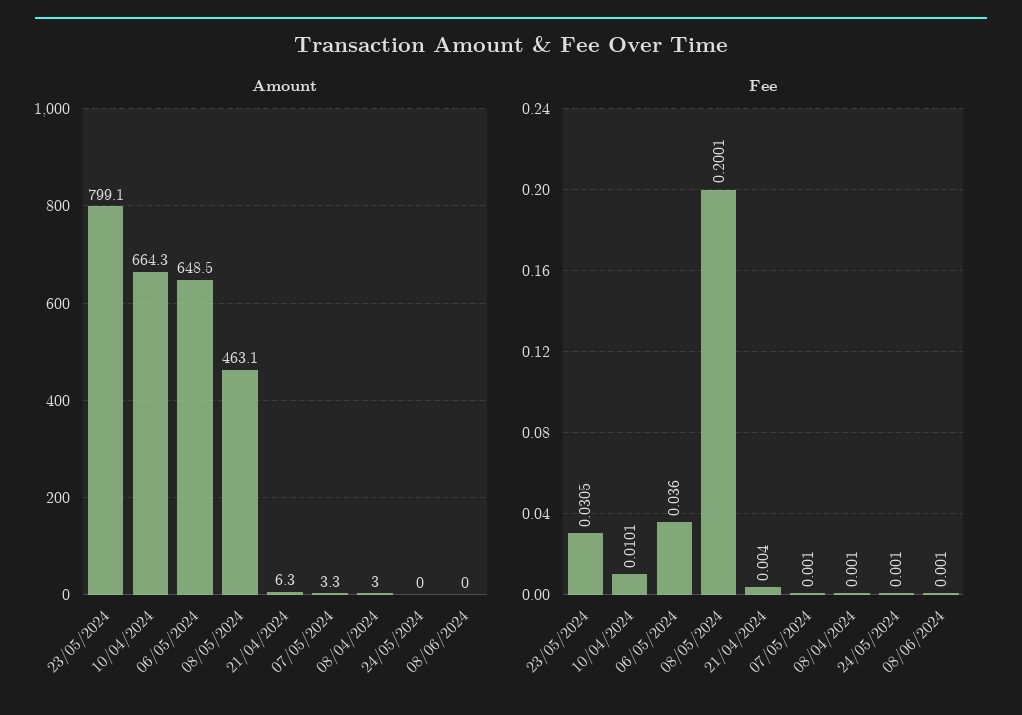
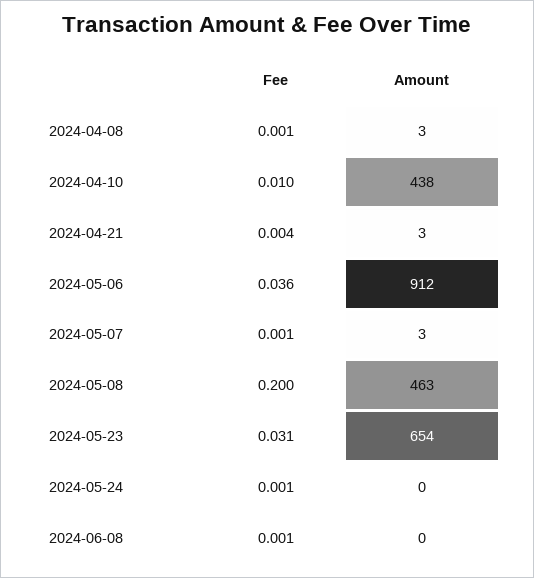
Amount, 23/05/2024: 799.1 -> 654
Amount, 10/04/2024: 664.3 -> 438
Amount, 06/05/2024: 648.5 -> 912
Amount, 21/04/2024: 6.3 -> 3

